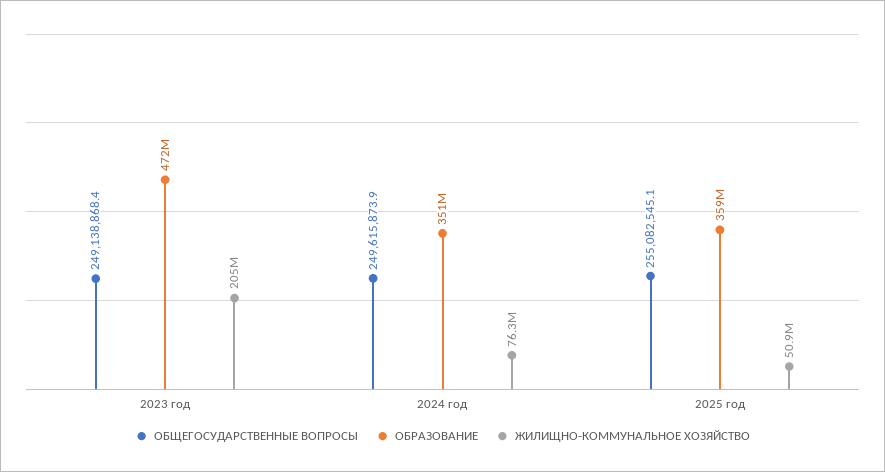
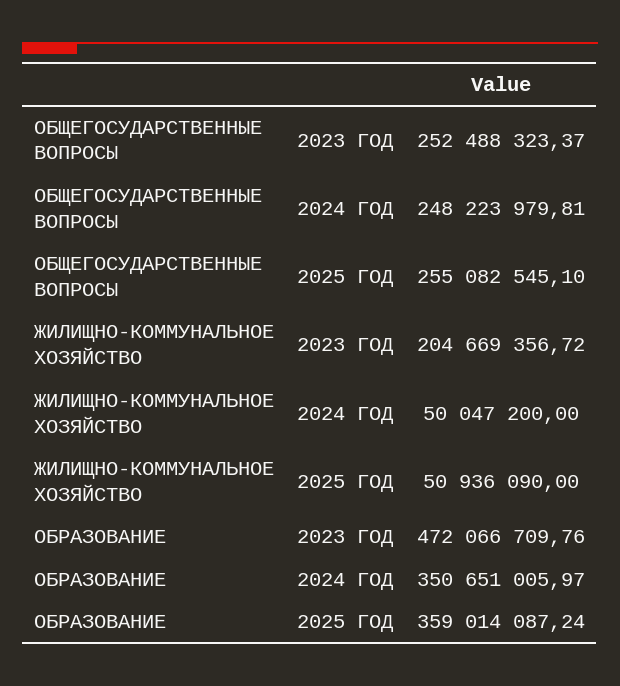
ОБЩЕГОСУДАРСТВЕННЫЕ ВОПРОСЫ, 2023 год: 249138868.4 -> 252488323.37
ОБЩЕГОСУДАРСТВЕННЫЕ ВОПРОСЫ, 2024 год: 249615873.9 -> 248223979.81
ЖИЛИЩНО-КОММУНАЛЬНОЕ ХОЗЯЙСТВО, 2024 год: 76300000 -> 50047200

